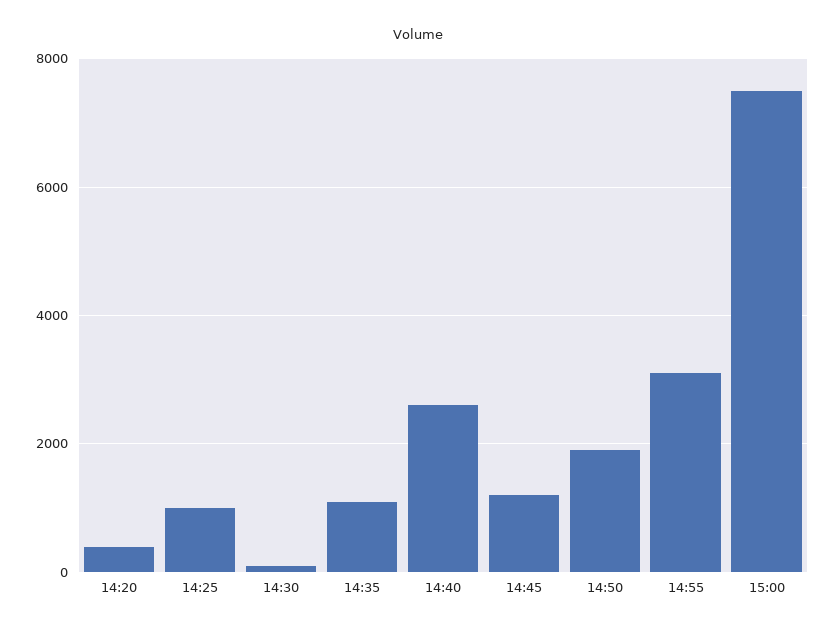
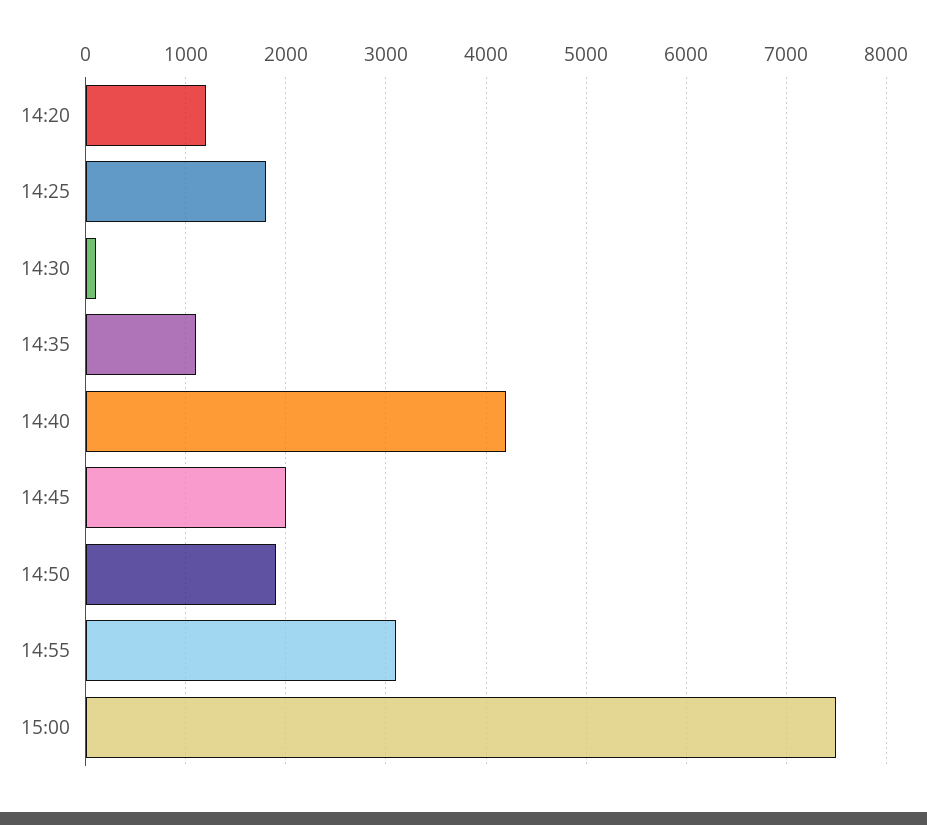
14:20: 400 -> 1200
14:25: 1000 -> 1800
14:40: 2600 -> 4200
14:45: 1200 -> 2000

